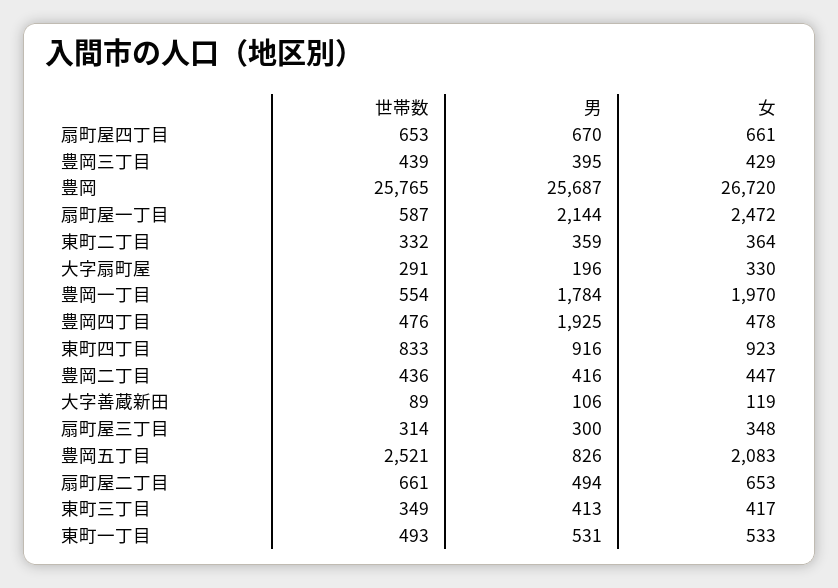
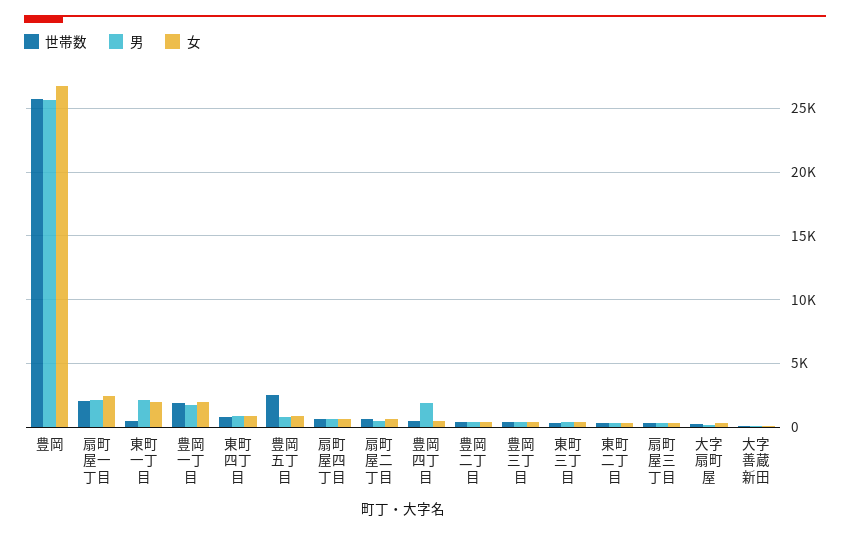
世帯数, 扇町屋一丁目: 587 -> 2000
世帯数, 豊岡一丁目: 554 -> 2000
女, 豊岡五丁目: 2083 -> 1000
男, 東町一丁目: 531 -> 2000
女, 東町一丁目: 533 -> 2000

